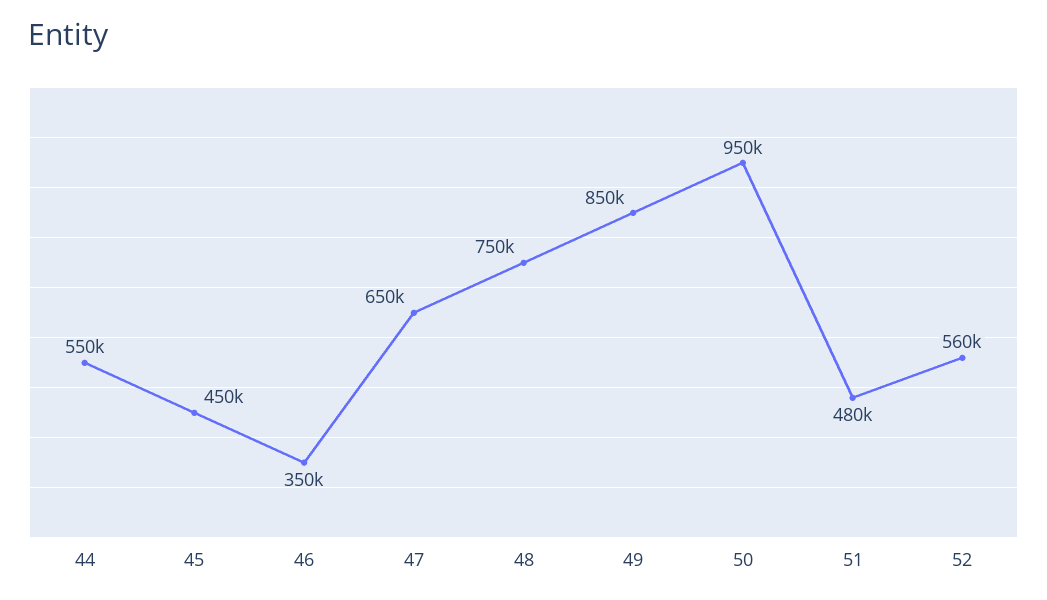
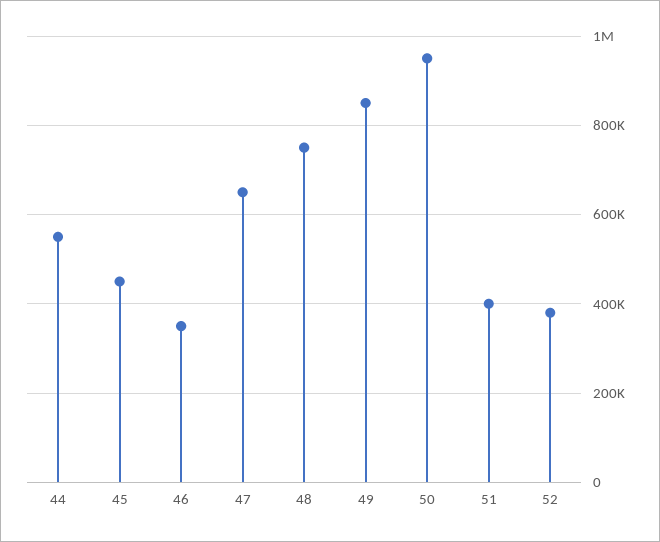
51: 480000 -> 400000
52: 560000 -> 380000

